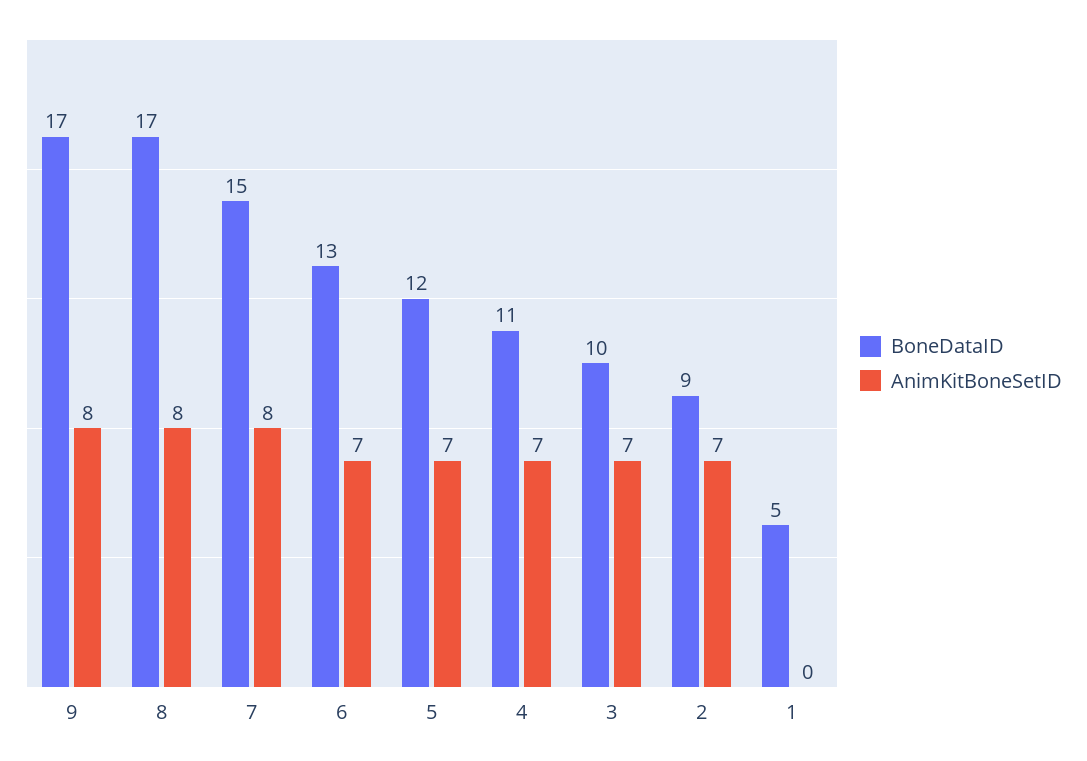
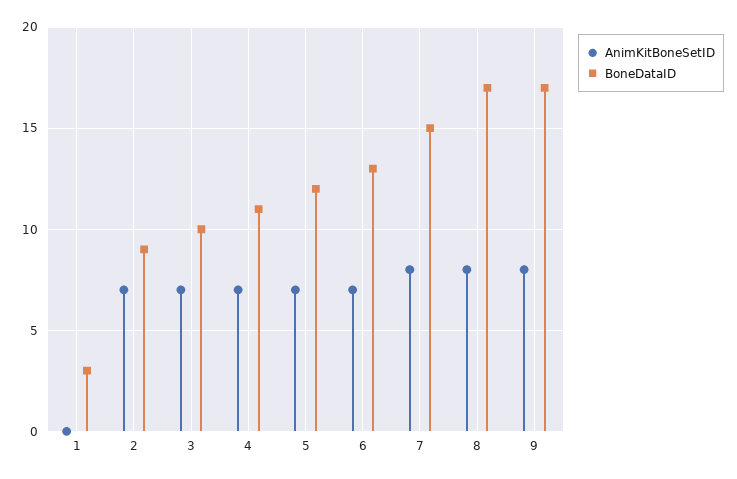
BoneDataID, 1: 5 -> 3

